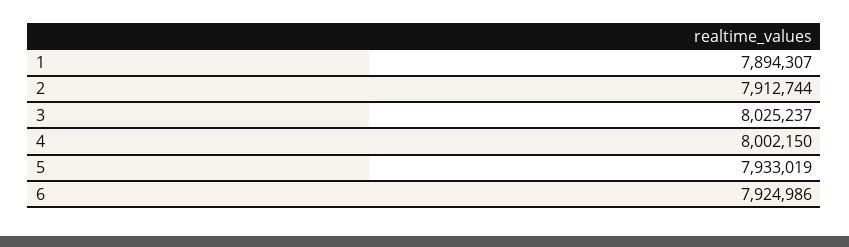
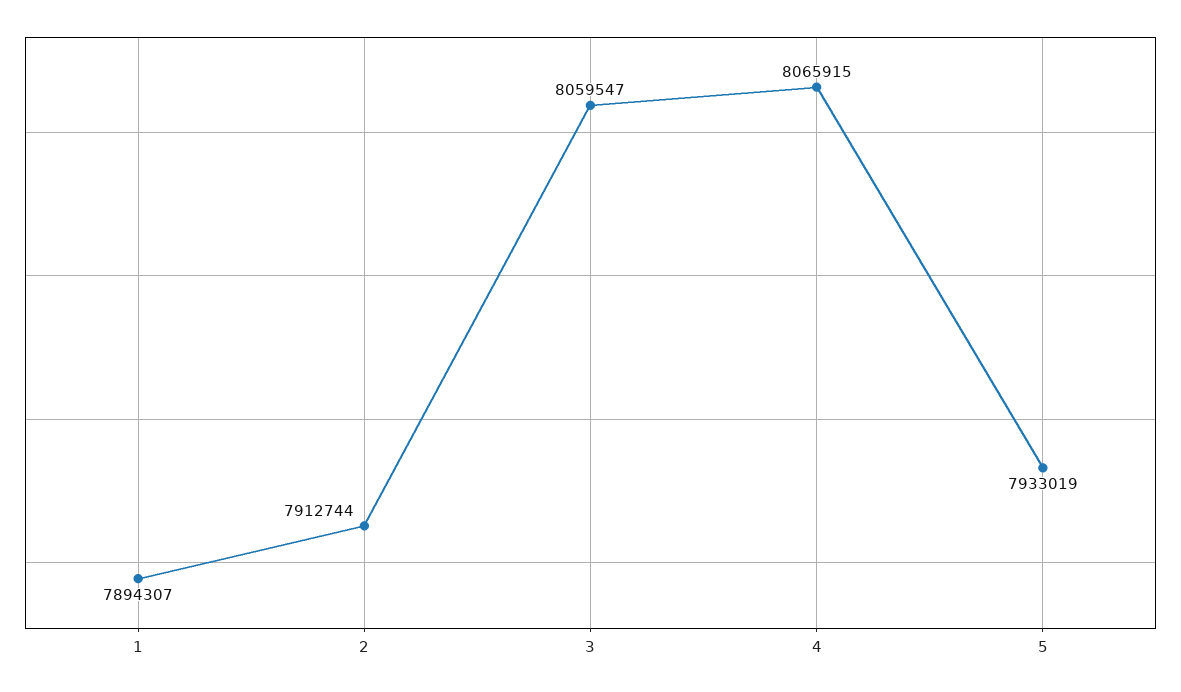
3: 8025237 -> 8059547
4: 8002150 -> 8065915
6: 7924986 -> none

